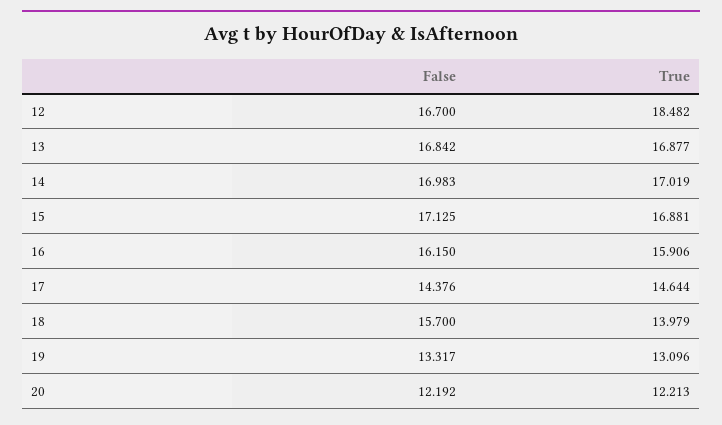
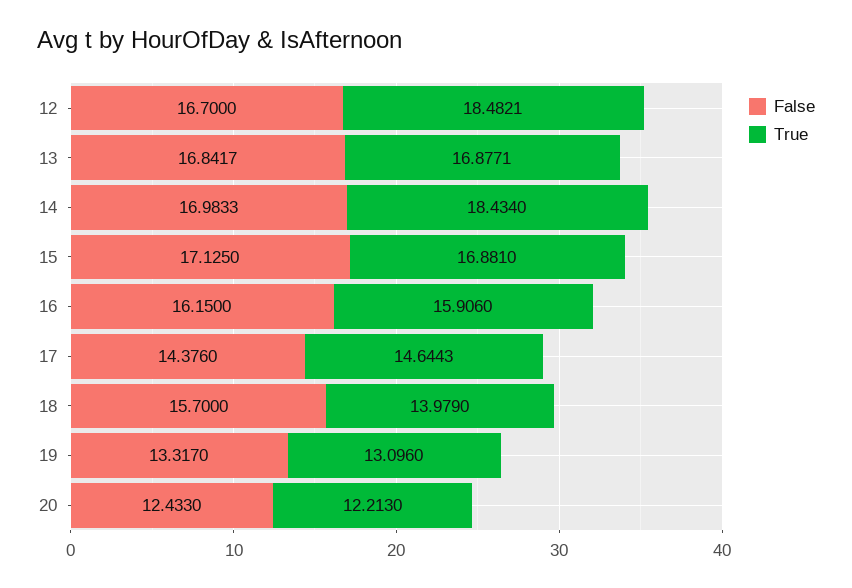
True, 14: 17.019 -> 18.434
False, 20: 12.192 -> 12.433

